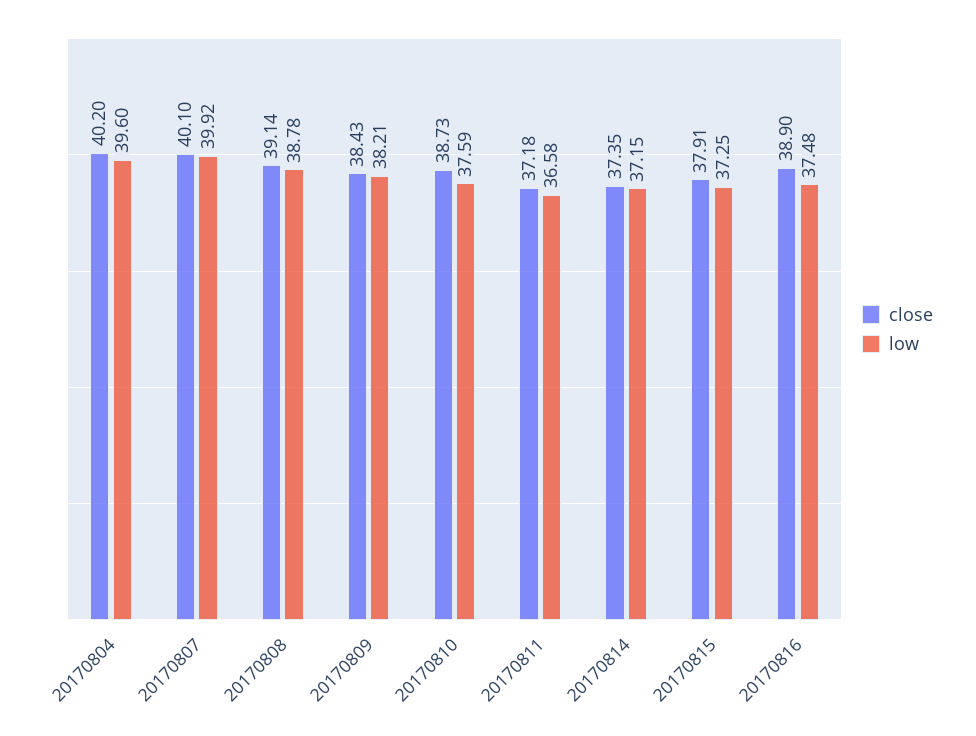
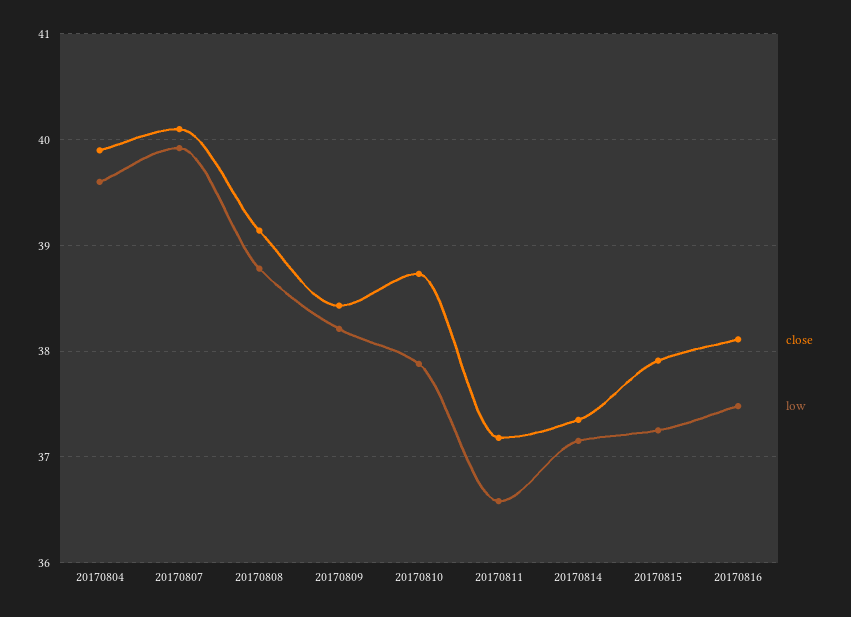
close, 20170804: 40.2 -> 39.9
low, 20170810: 37.59 -> 37.9
close, 20170816: 38.9 -> 38.1

